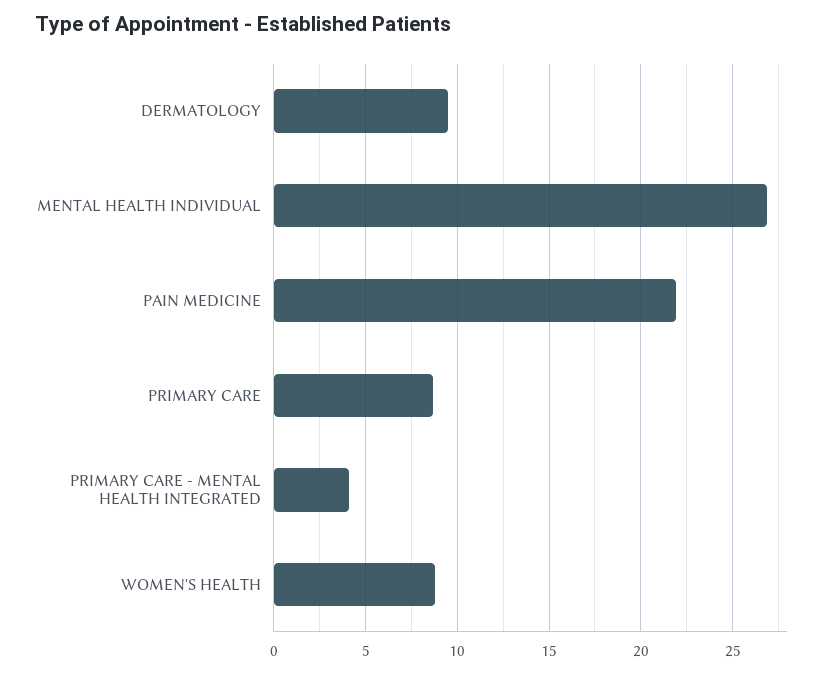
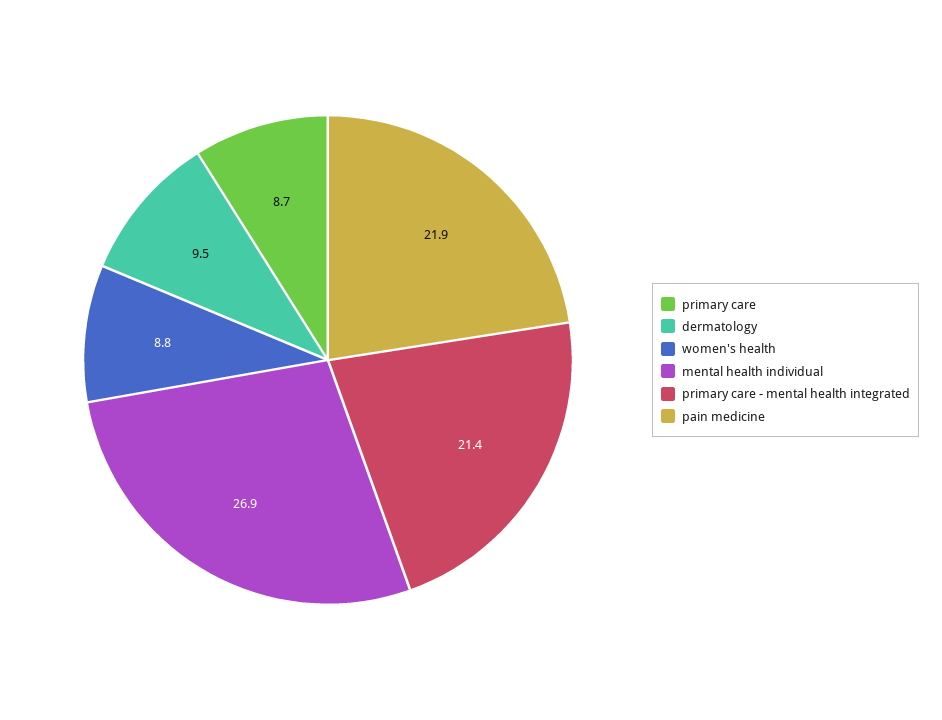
PRIMARY CARE - MENTAL HEALTH INTEGRATED: 4 -> 21.4

